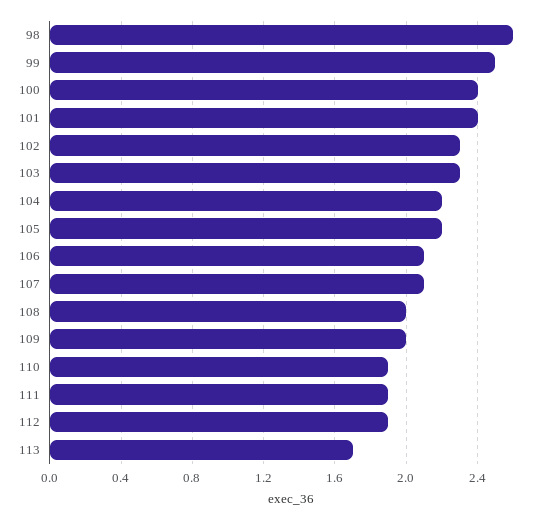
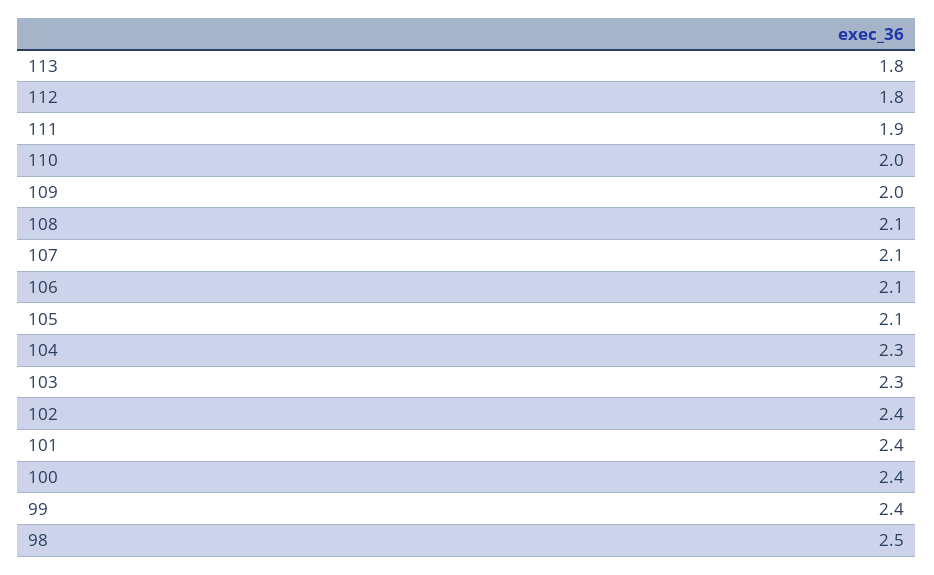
98: 2.6 -> 2.5
99: 2.5 -> 2.4
102: 2.3 -> 2.4
104: 2.2 -> 2.3
105: 2.2 -> 2.1
108: 2 -> 2.1
110: 1.9 -> 2
112: 1.9 -> 1.8
113: 1.7 -> 1.8

